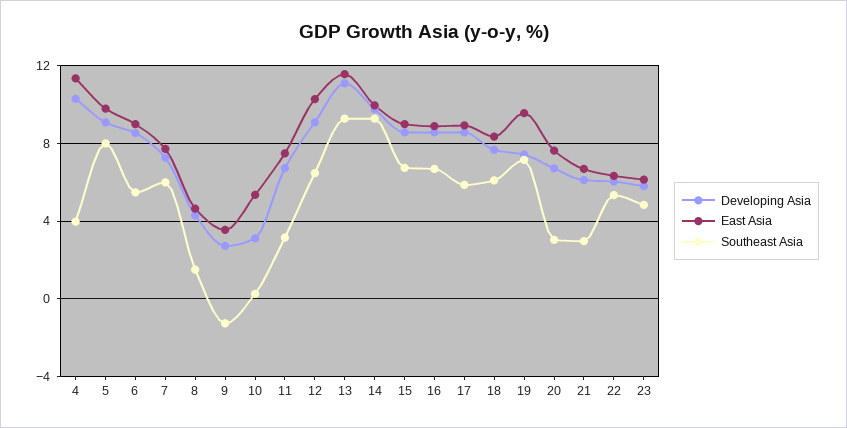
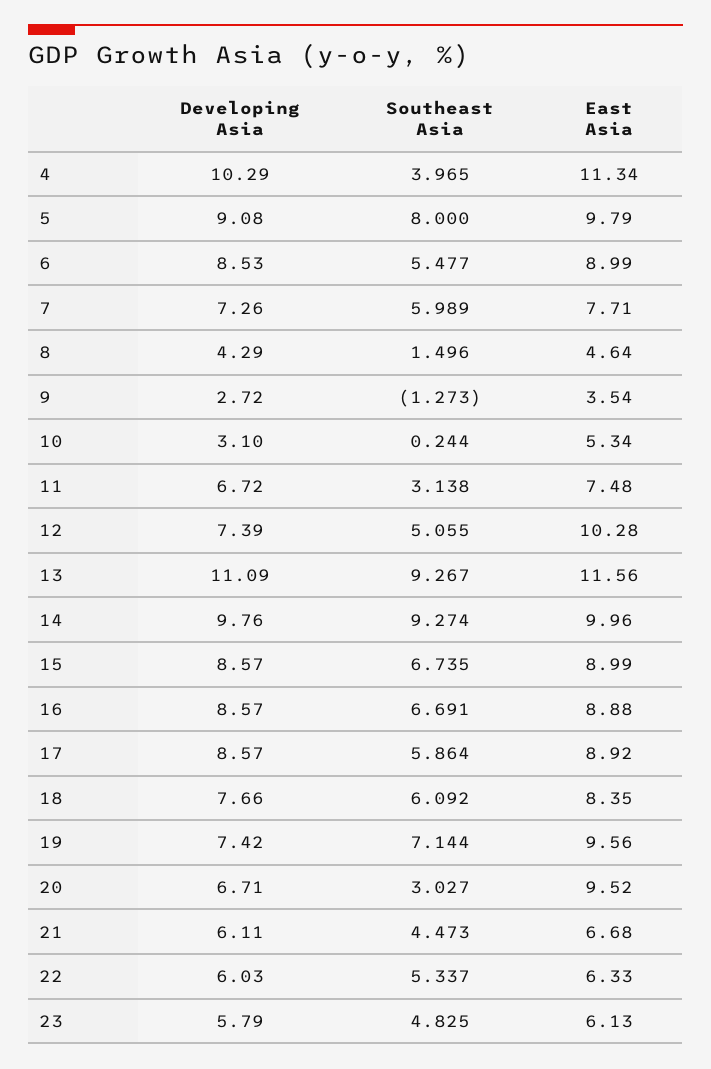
Developing Asia, 12: 9 -> 7.39
Southeast Asia, 12: 6.5 -> 5.055
East Asia, 20: 7.5 -> 9.52
Southeast Asia, 21: 3 -> 4.473

